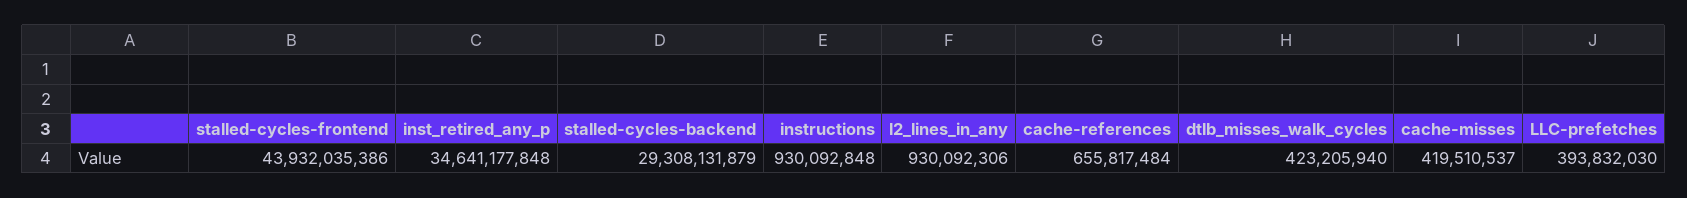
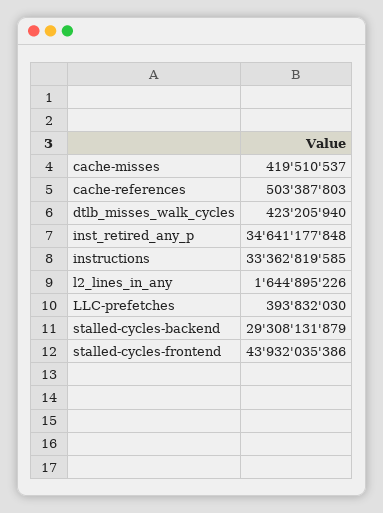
instructions: 930092848 -> 33362819585
l2_lines_in_any: 930092306 -> 1644895226
cache-references: 655817484 -> 503387803

